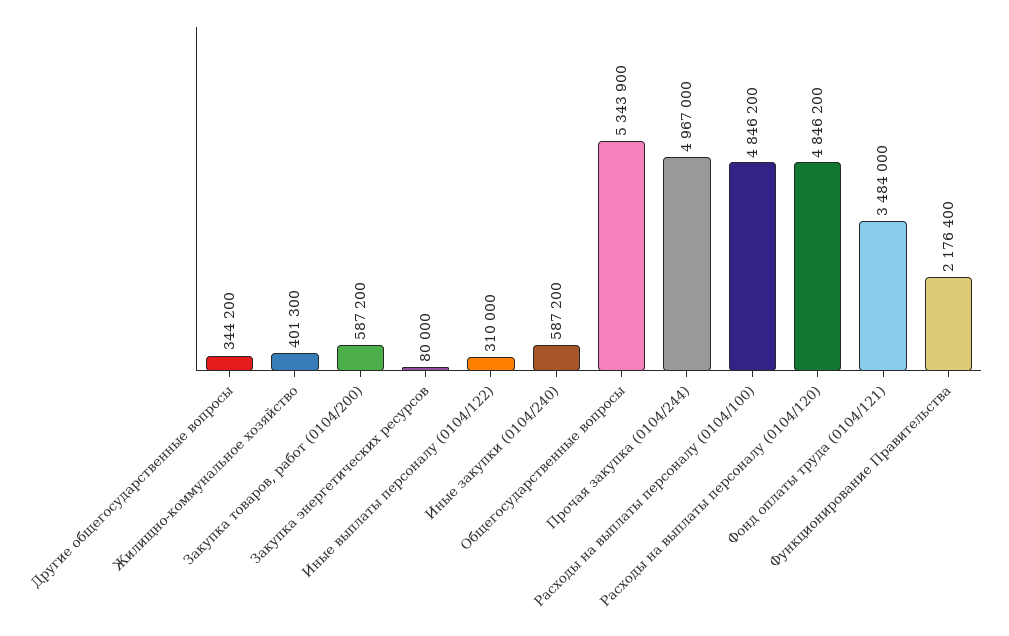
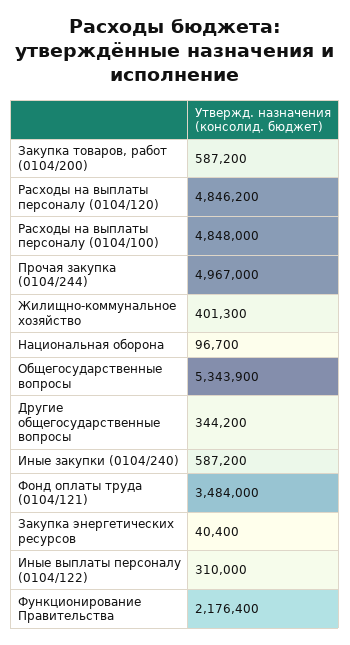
Закупка энергетических ресурсов: 80000 -> 40400
Расходы на выплаты персоналу (0104/100): 4846200 -> 4848000
Национальная оборона: none -> 96700

